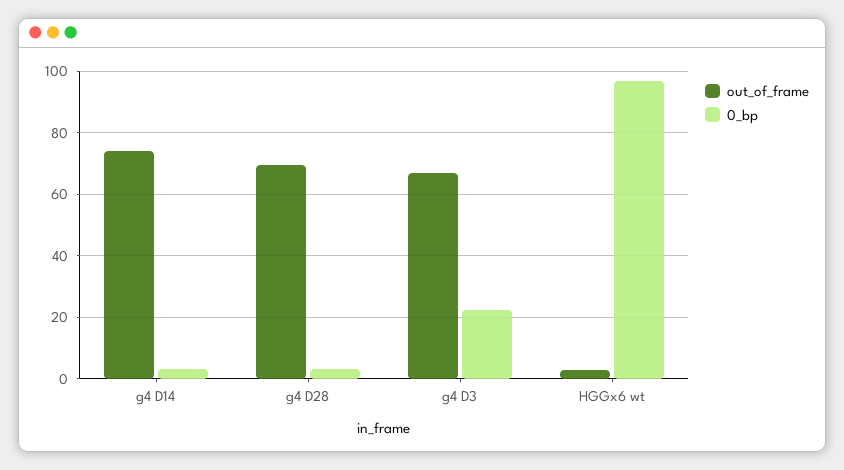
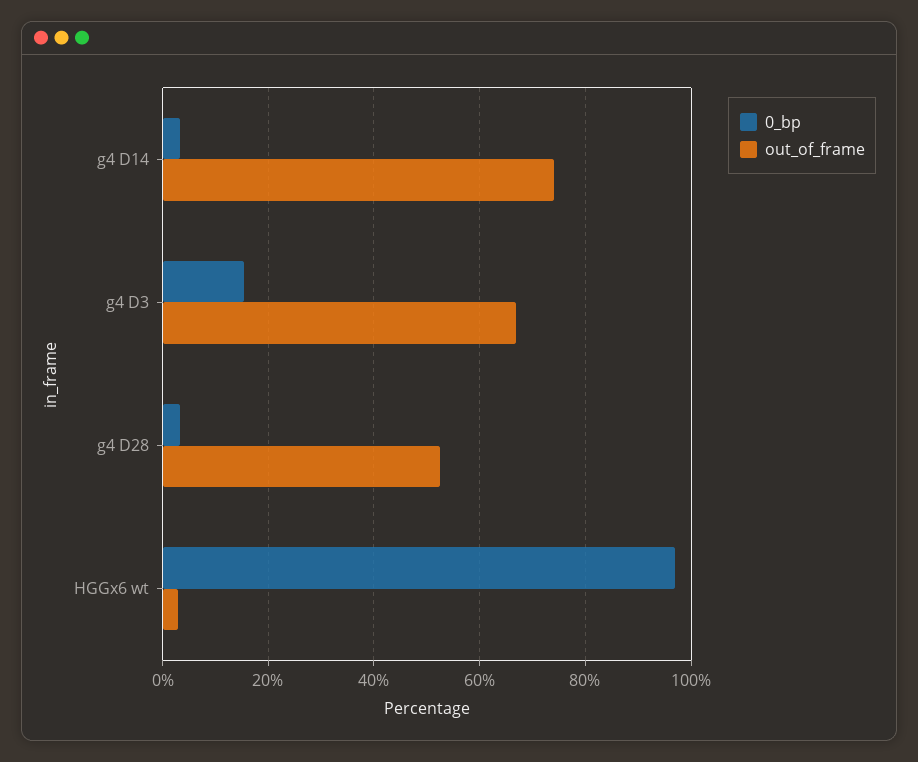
out_of_frame, g4 D28: 70 -> 52
0_bp, g4 D3: 22 -> 16

